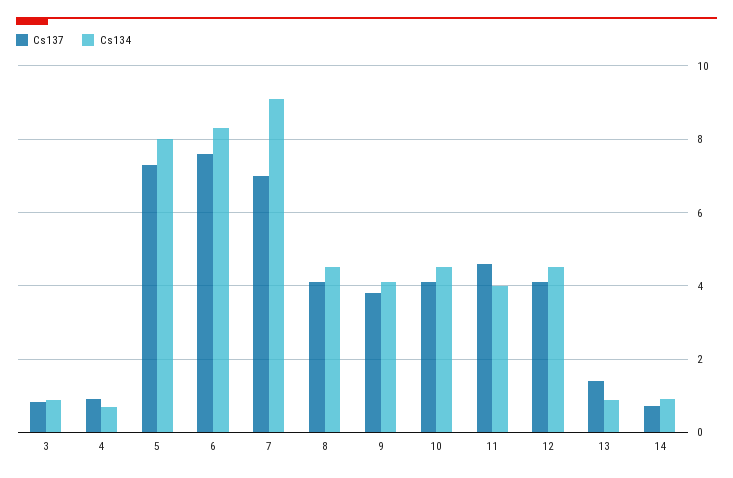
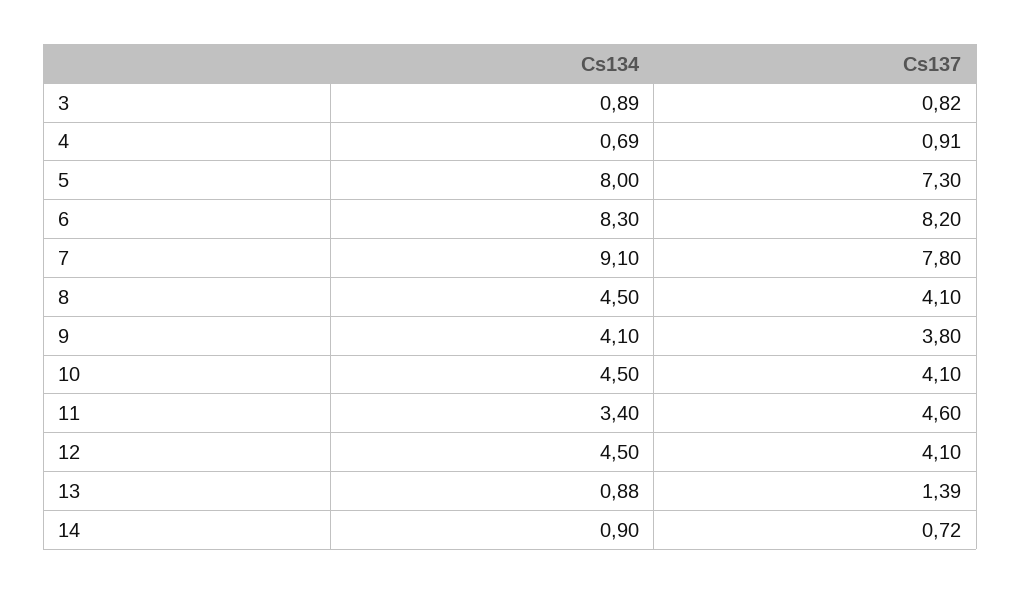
Cs137, 6: 7.6 -> 8.2
Cs137, 7: 7 -> 7.8
Cs134, 11: 4 -> 3.4

